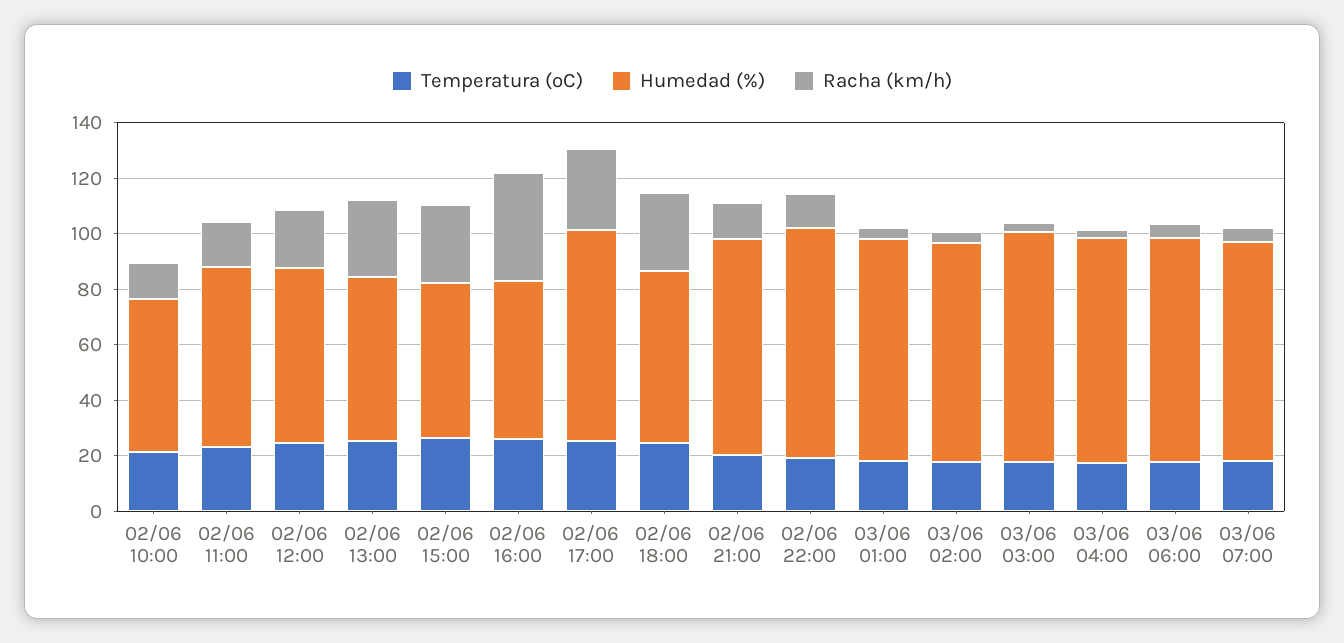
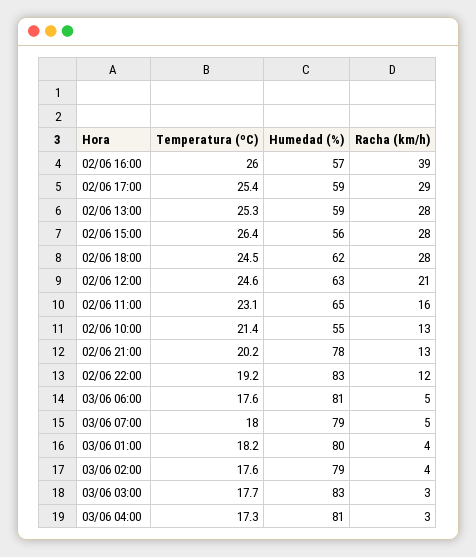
Humedad (%), 02/06 17:00: 75 -> 59

